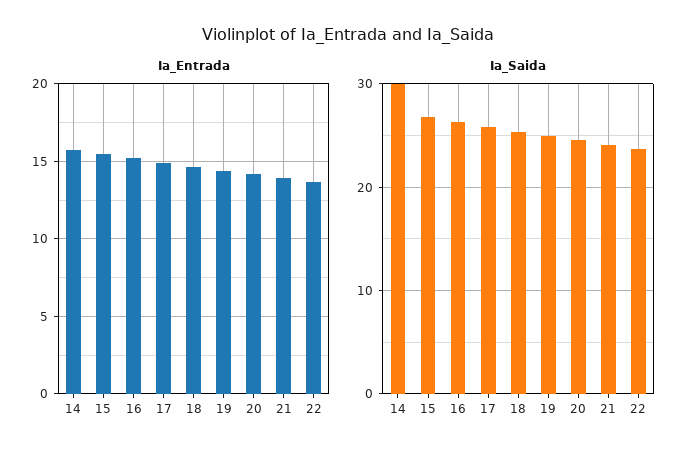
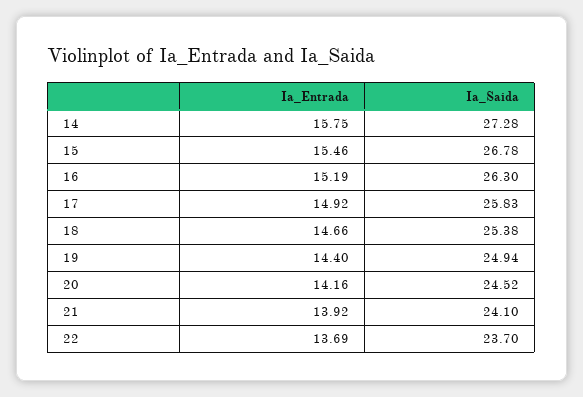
Ia_Saida, 14: 30 -> 27.28

